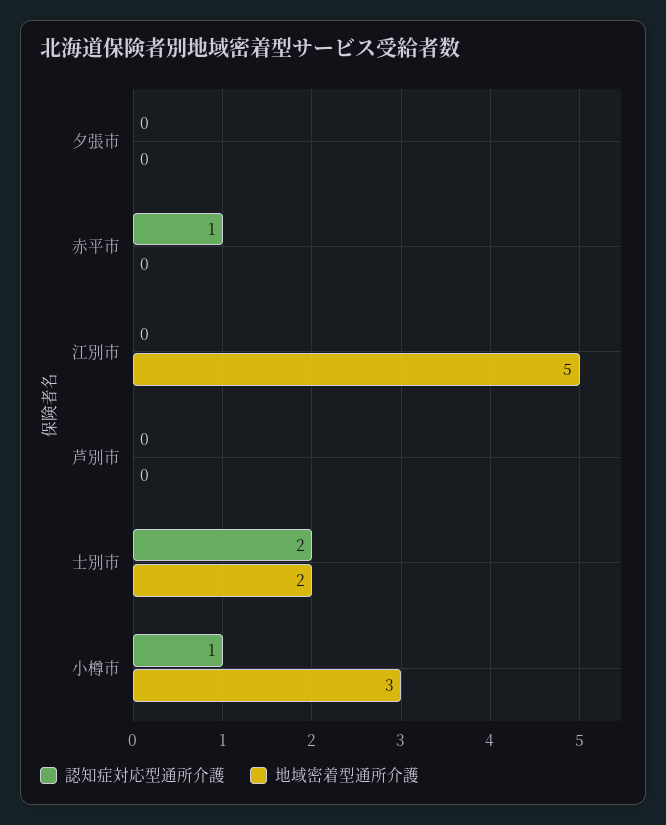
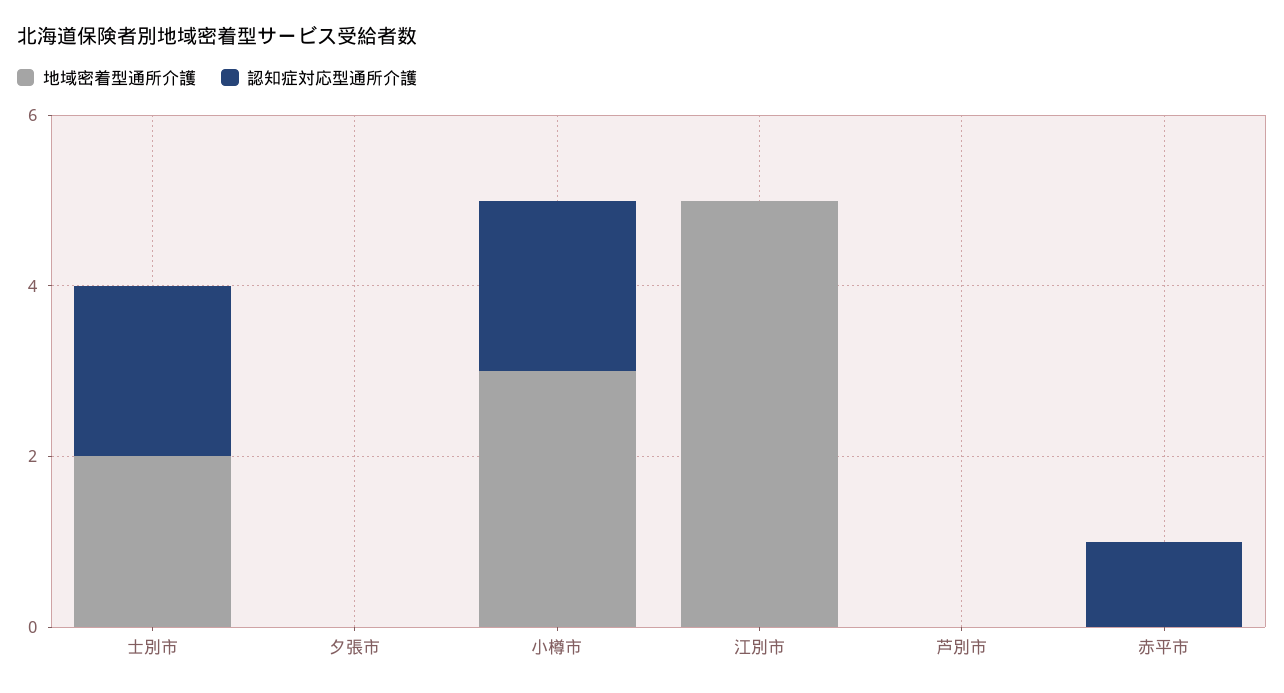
認知症対応型通所介護, 小樽市: 1 -> 2

